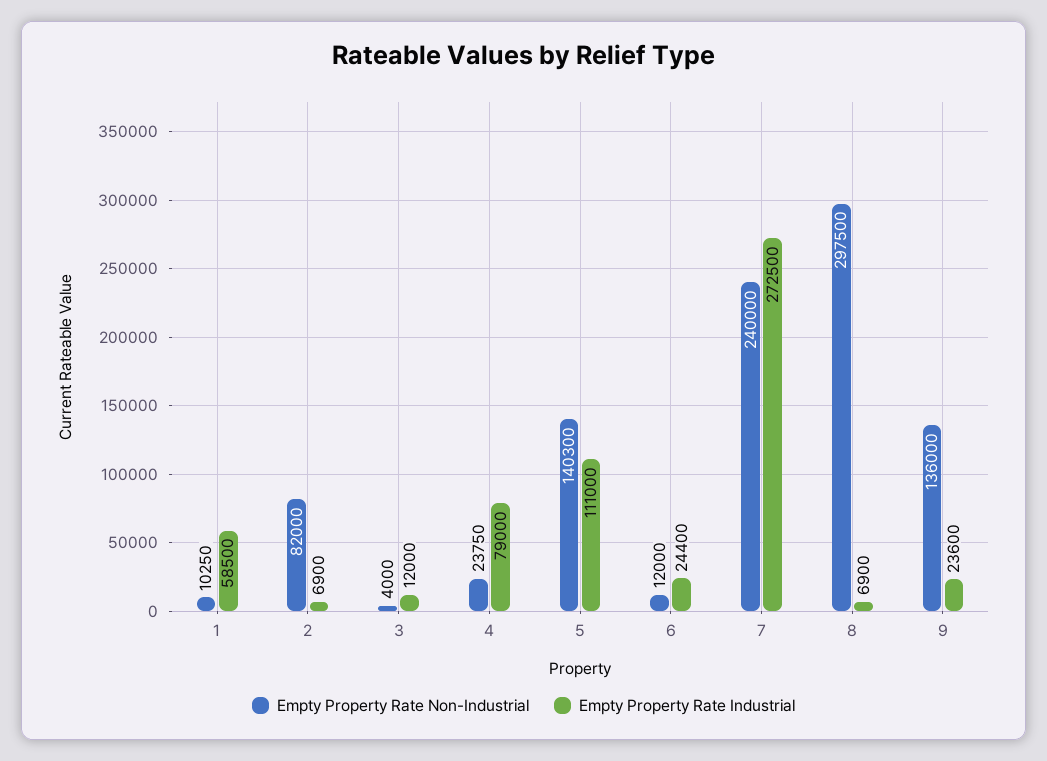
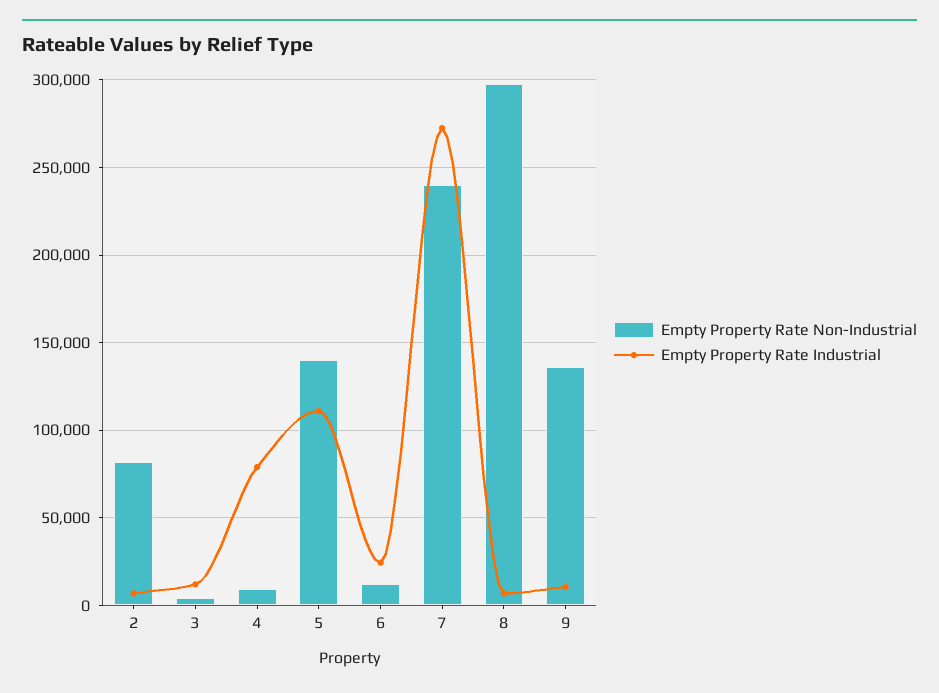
Empty Property Rate Non-Industrial, 1: 10250 -> none
Empty Property Rate Industrial, 1: 58500 -> none
Empty Property Rate Non-Industrial, 4: 23750 -> 10000
Empty Property Rate Industrial, 9: 23600 -> 10000

